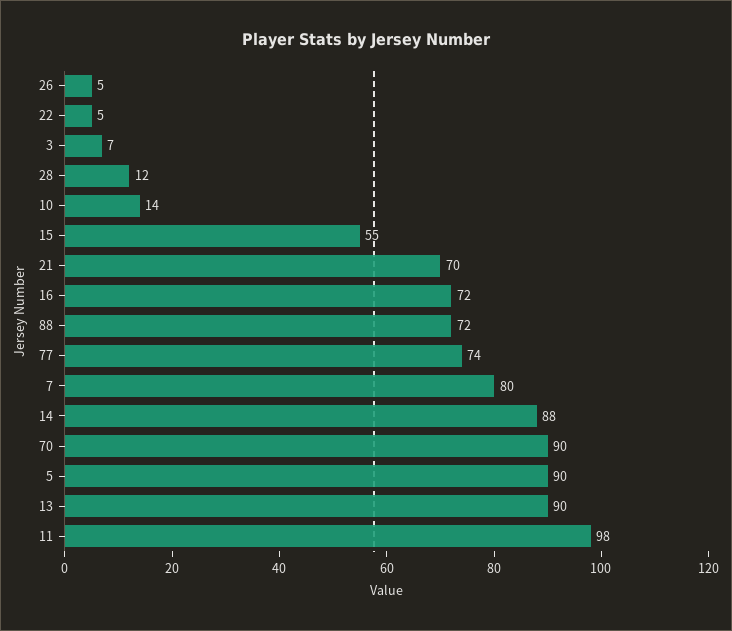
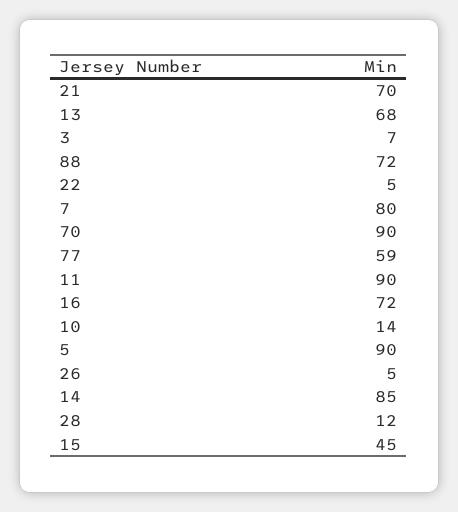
15: 55 -> 45
77: 74 -> 59
14: 88 -> 85
13: 90 -> 68
11: 98 -> 90

